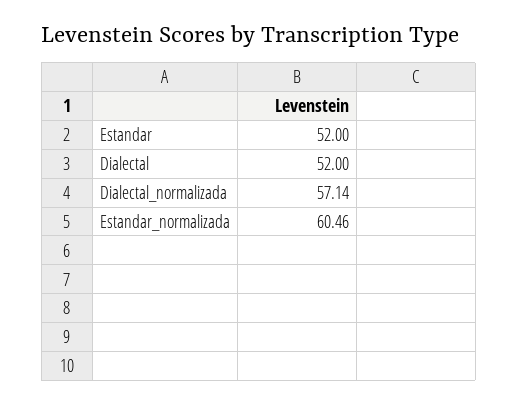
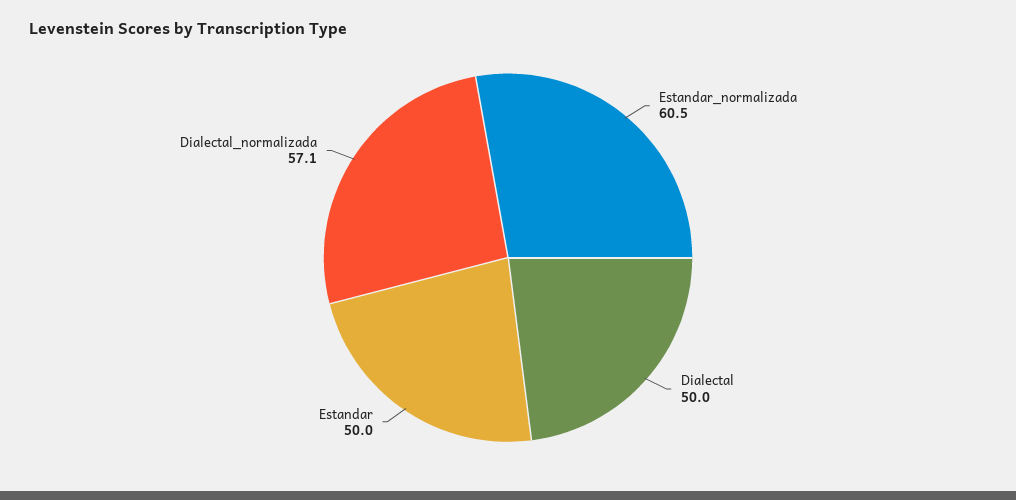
Estandar: 52 -> 50
Dialectal: 52 -> 50

